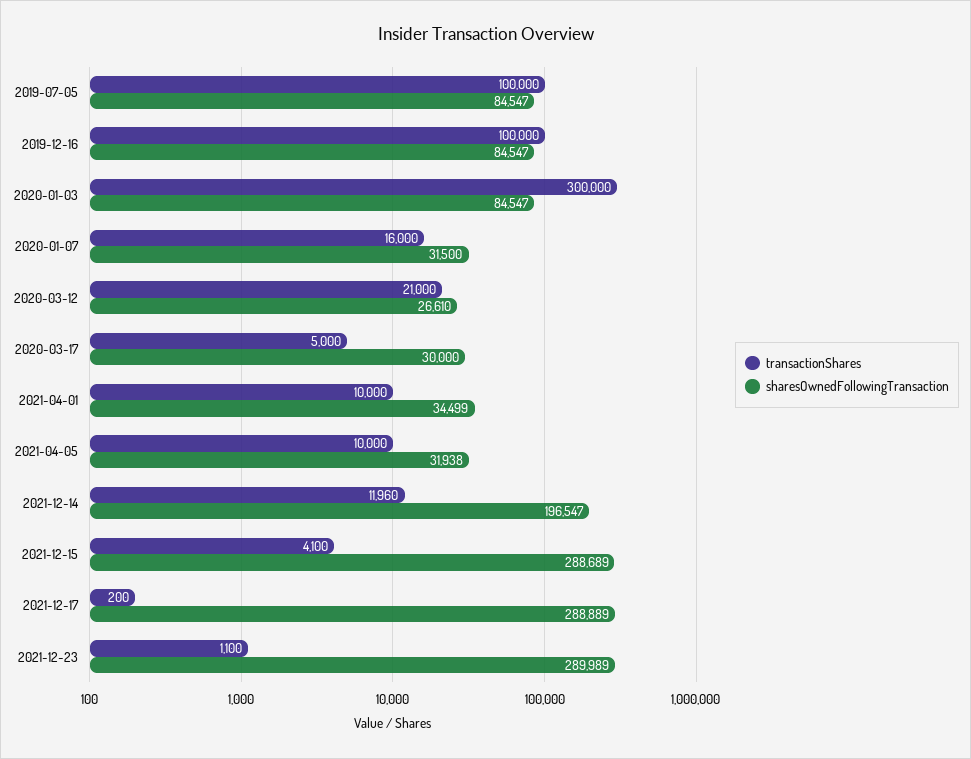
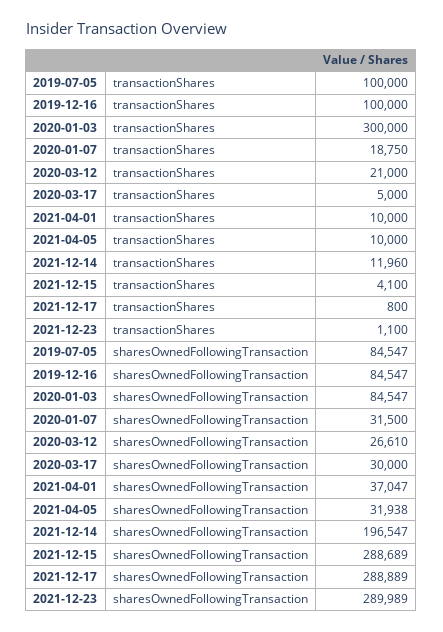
transactionShares, 2020-01-07: 16000 -> 18750
sharesOwnedFollowingTransaction, 2021-04-01: 34499 -> 37047
transactionShares, 2021-12-17: 200 -> 800

